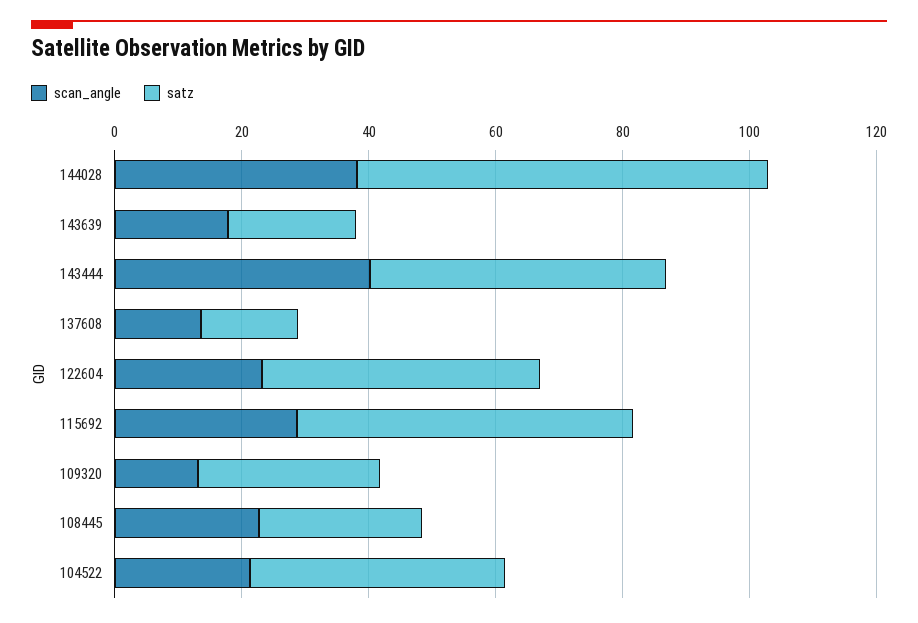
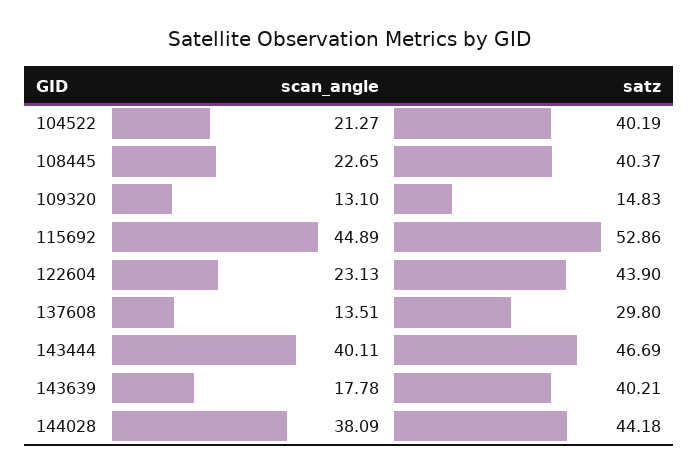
satz, 144028: 65 -> 44.18
satz, 143639: 20 -> 40.21
satz, 137608: 15 -> 29.8
scan_angle, 115692: 30 -> 44.89
satz, 109320: 30 -> 14.83
satz, 108445: 25 -> 40.37

